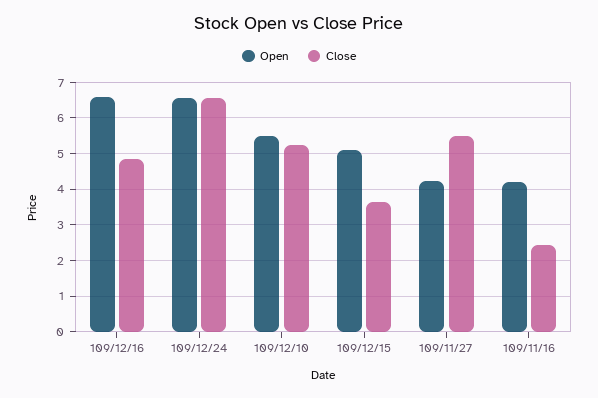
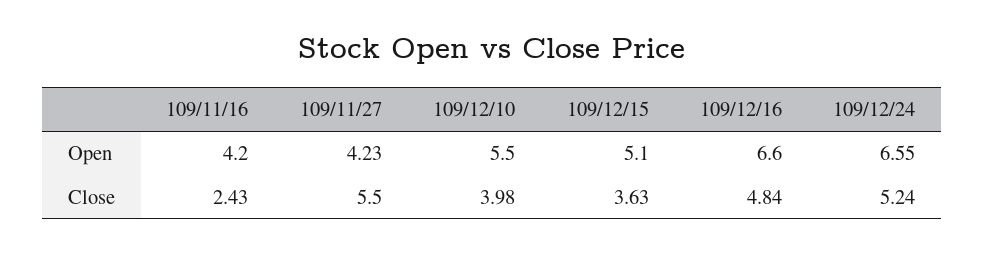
Close, 109/12/24: 6.6 -> 5.24
Close, 109/12/10: 5.2 -> 3.98

